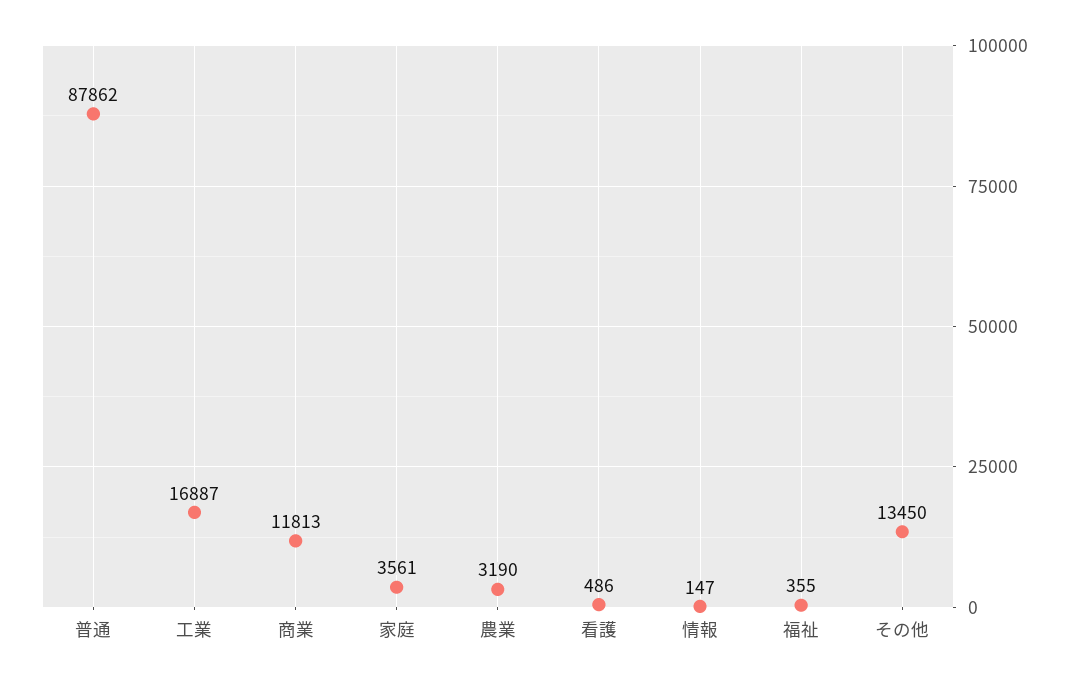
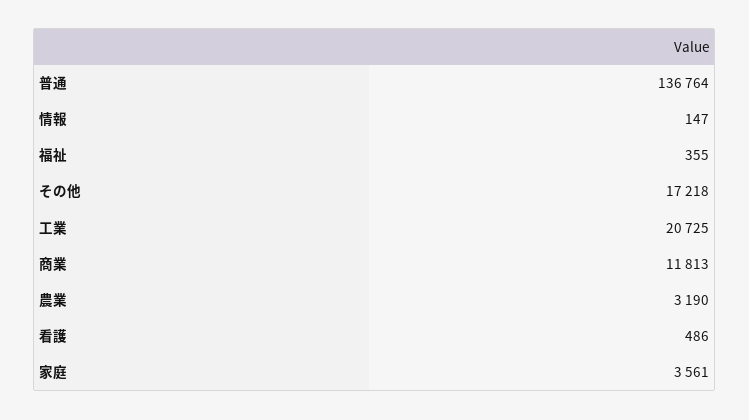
普通: 87862 -> 136764
工業: 16887 -> 20725
その他: 13450 -> 17218

